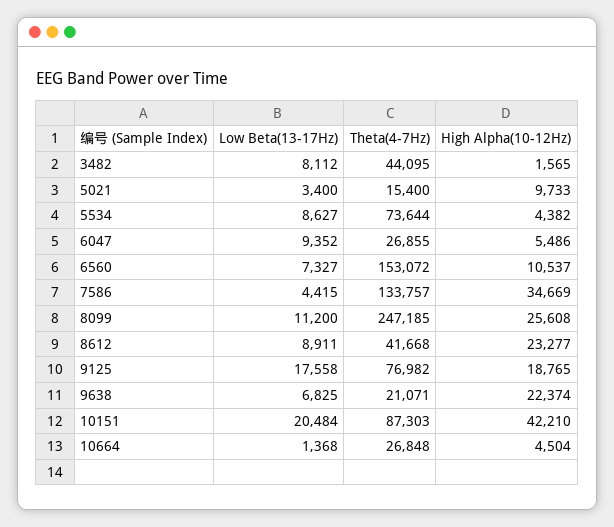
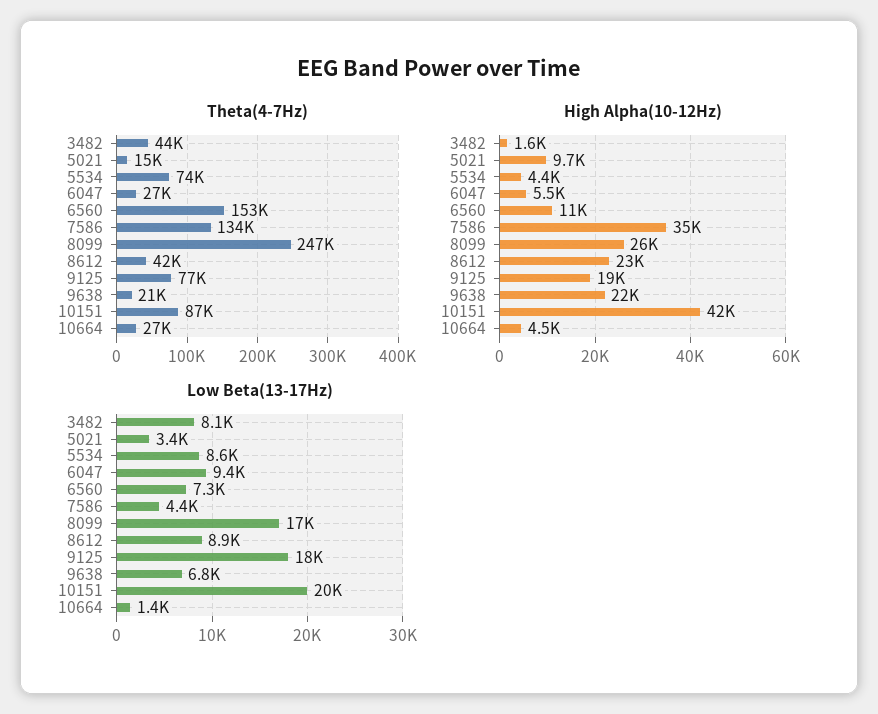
Low Beta(13-17Hz), 8099: 11200 -> 17000

